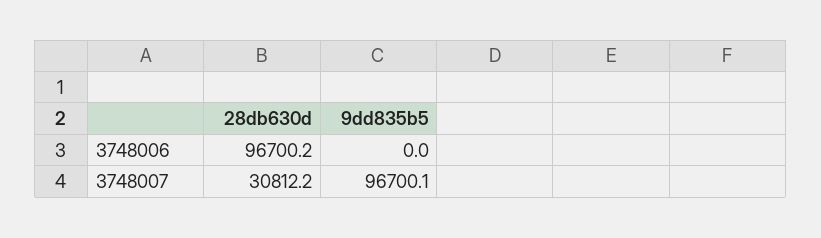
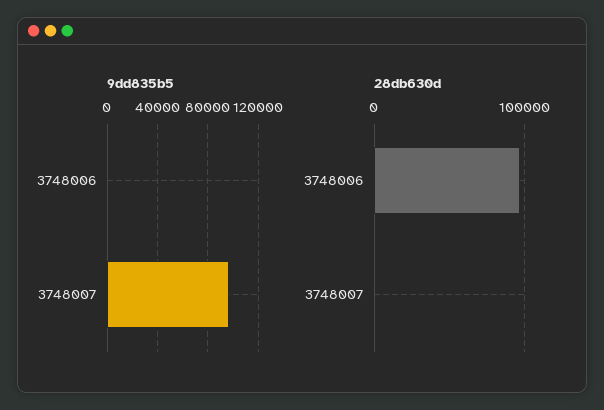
28db630d, 3748007: 30812.2 -> 0

